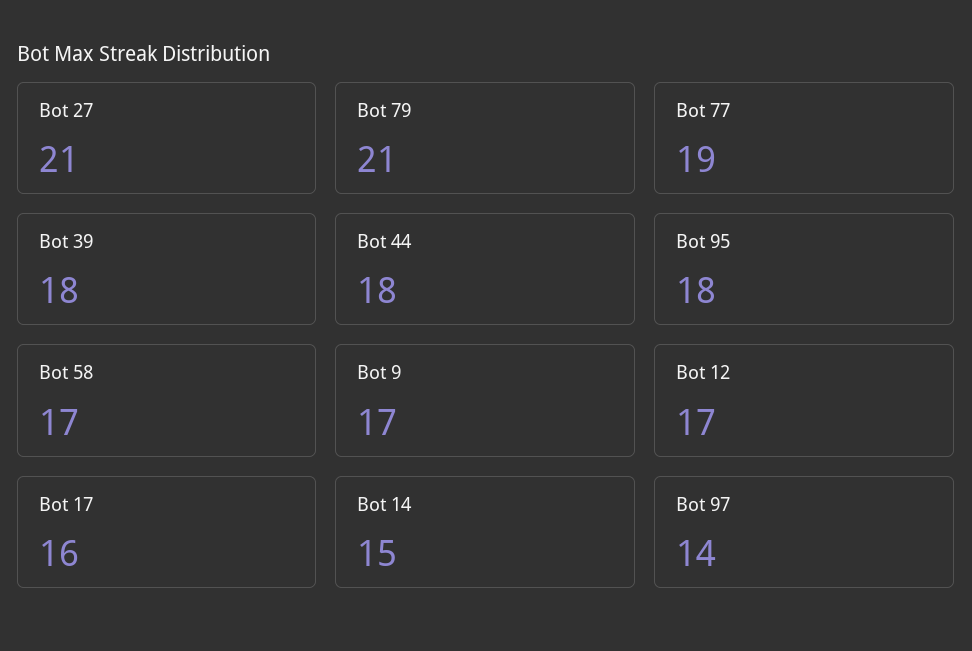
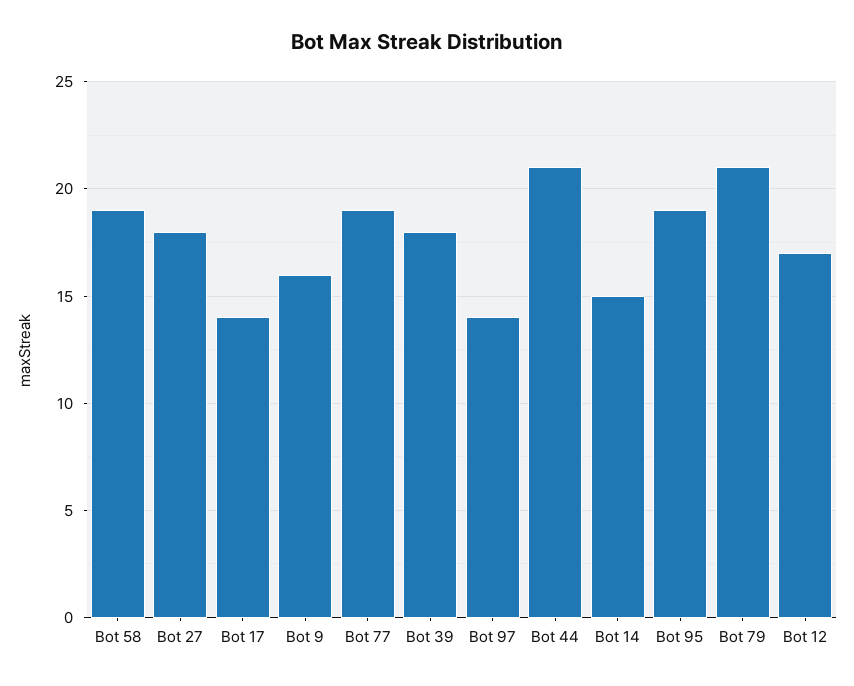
Bot 27: 21 -> 18
Bot 44: 18 -> 21
Bot 95: 18 -> 19
Bot 58: 17 -> 19
Bot 9: 17 -> 16
Bot 17: 16 -> 14

